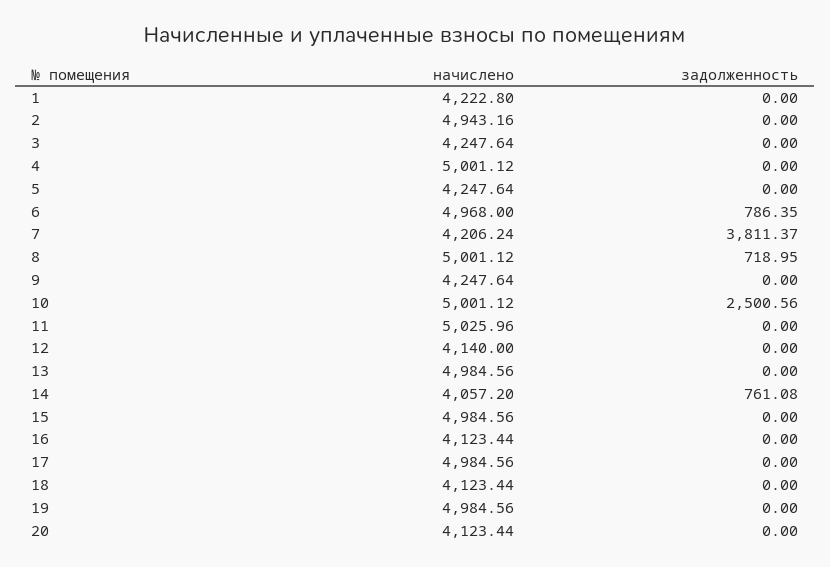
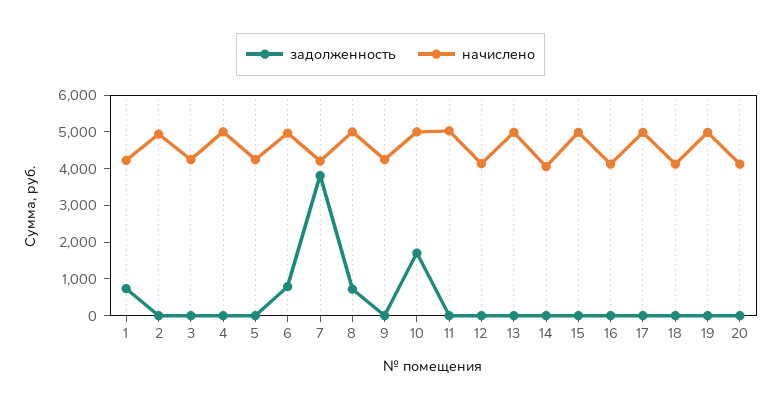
задолженность, 1: 0 -> 750
задолженность, 10: 2500.56 -> 1750
задолженность, 14: 761.08 -> 0

